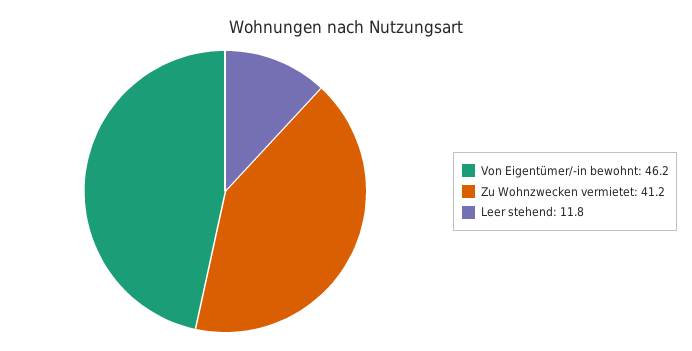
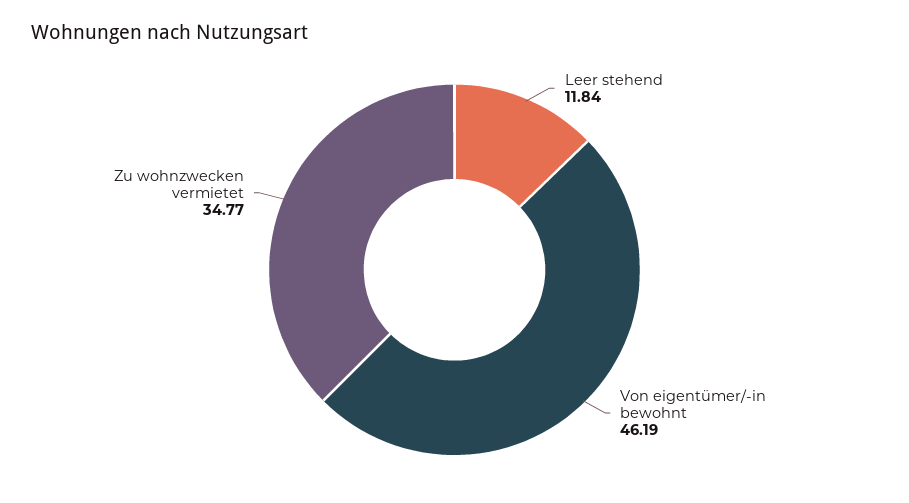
Zu Wohnzwecken vermietet: 41.2 -> 34.77

